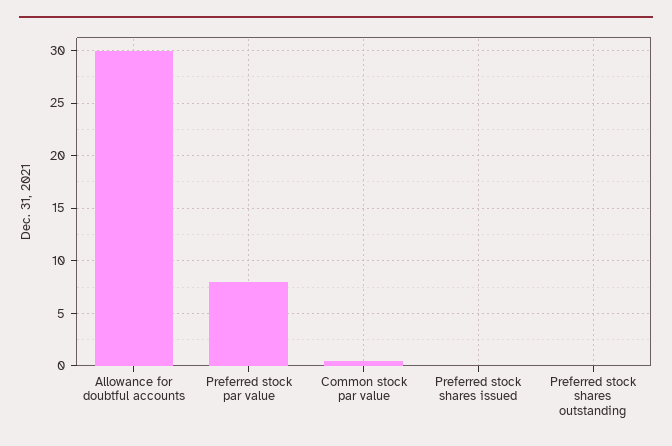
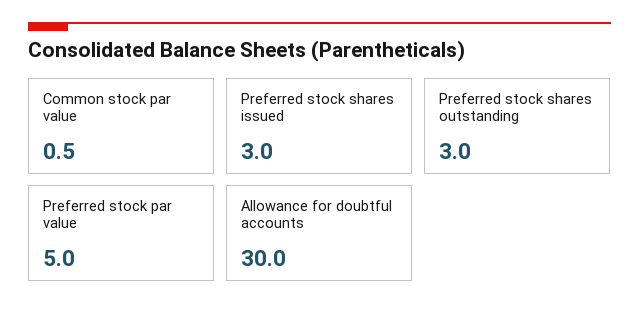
Preferred stock par value: 8 -> 5
Preferred stock shares issued: 0 -> 3
Preferred stock shares outstanding: 0 -> 3

